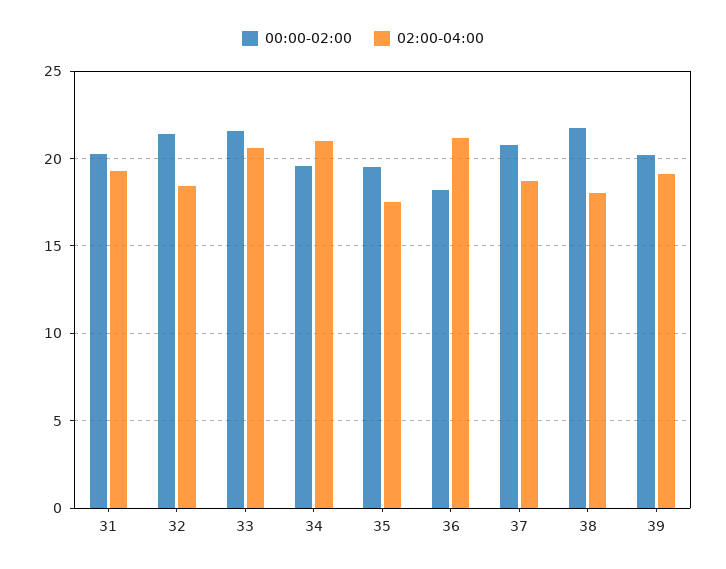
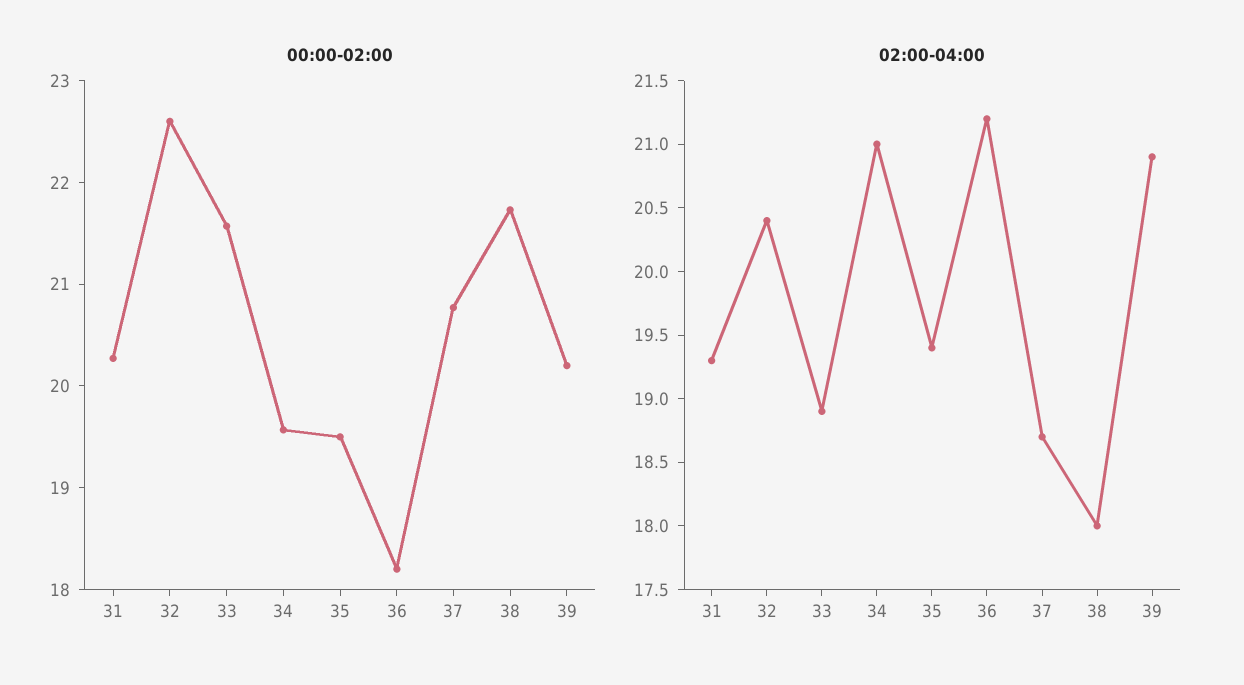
00:00-02:00, 32: 21.5 -> 22.6
02:00-04:00, 32: 18.5 -> 20.4
02:00-04:00, 33: 20.5 -> 18.9
02:00-04:00, 35: 17.5 -> 19.4
02:00-04:00, 39: 19 -> 20.9

